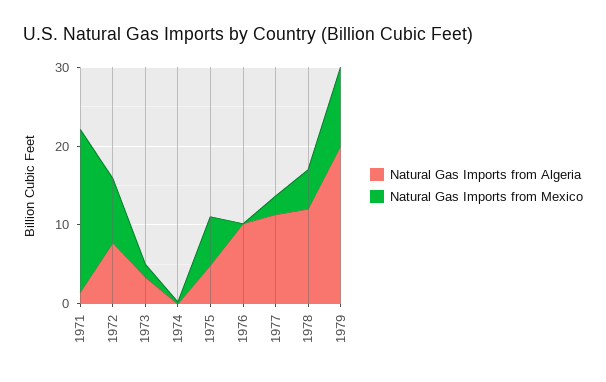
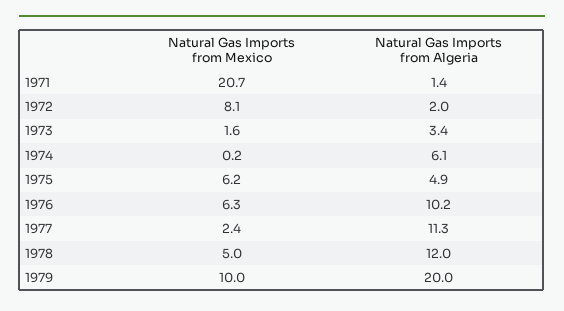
Natural Gas Imports from Algeria, 1972: 8 -> 2
Natural Gas Imports from Algeria, 1974: 0 -> 6.1
Natural Gas Imports from Mexico, 1976: 0 -> 6.3

